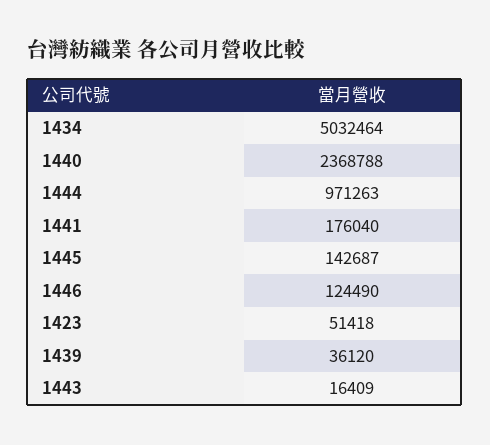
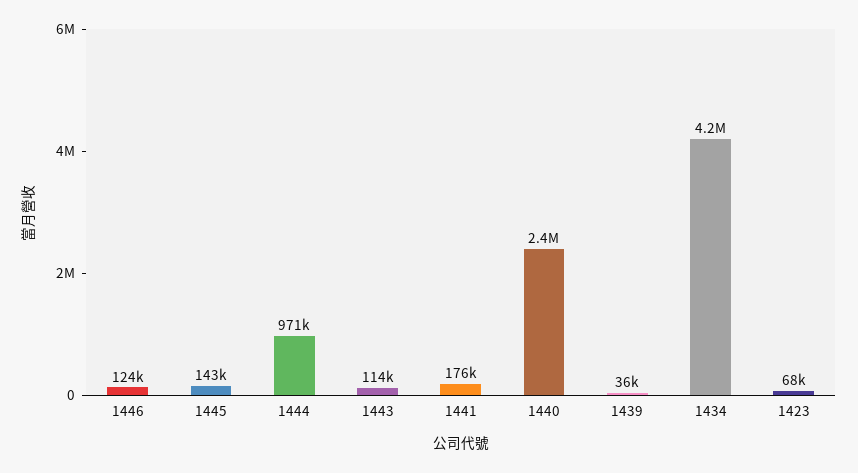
1434: 5032464 -> 4200000
1423: 51418 -> 68000
1443: 16409 -> 114000

